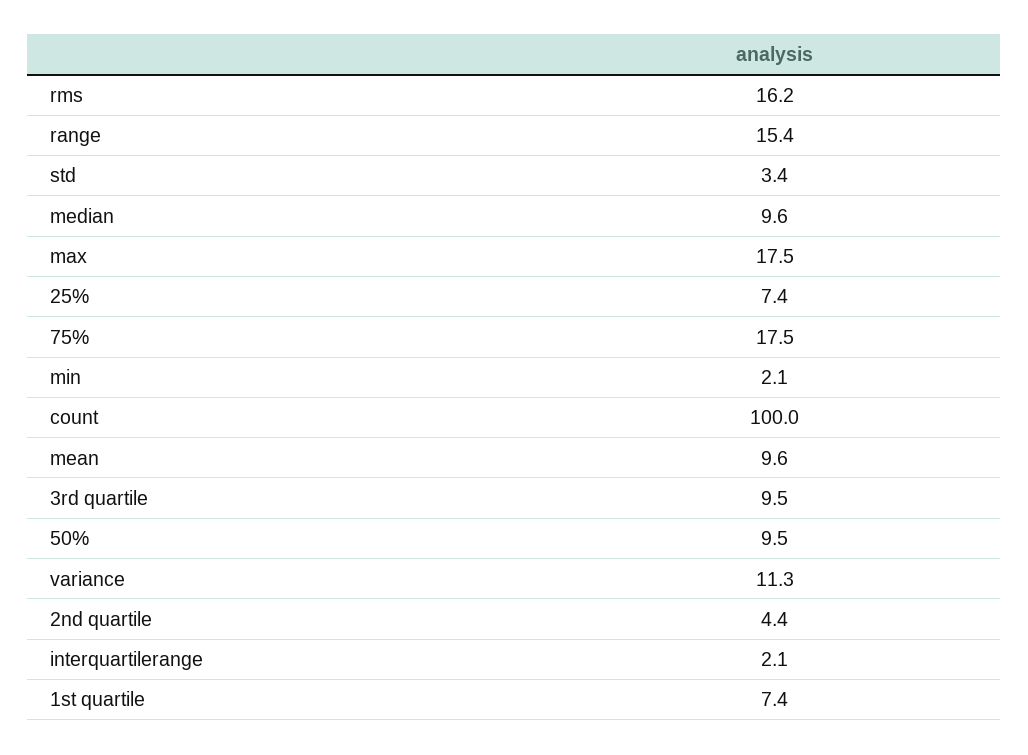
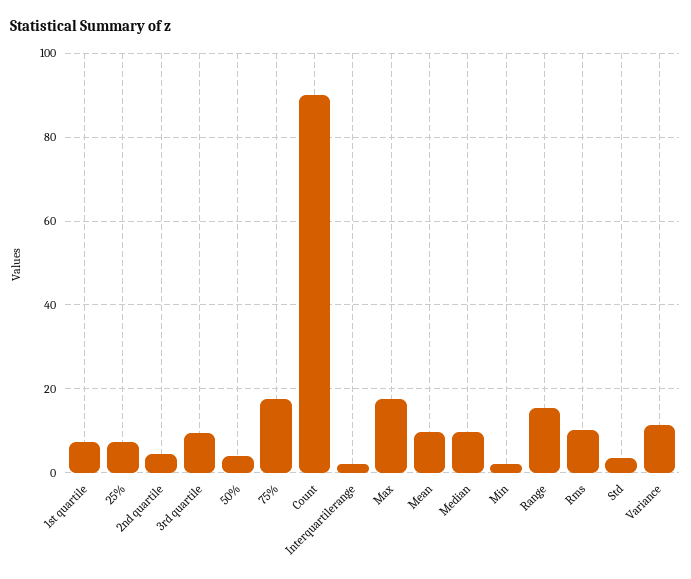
rms: 16.2 -> 10
count: 100 -> 90
50%: 9.5 -> 4

